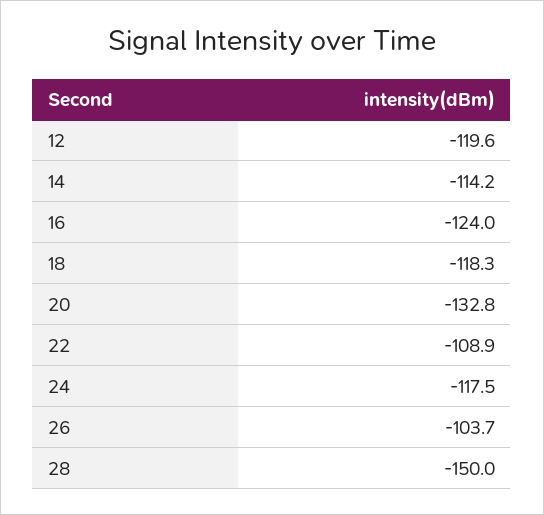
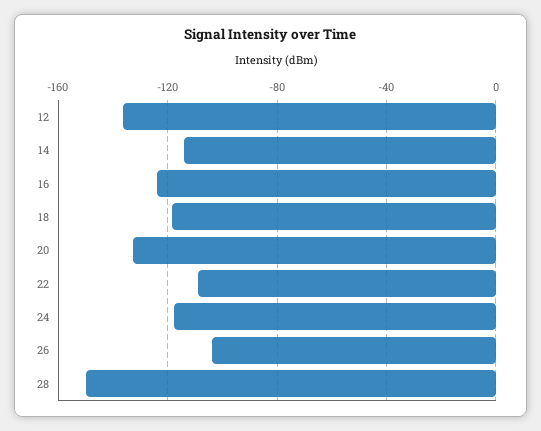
12: -119.6 -> -135

